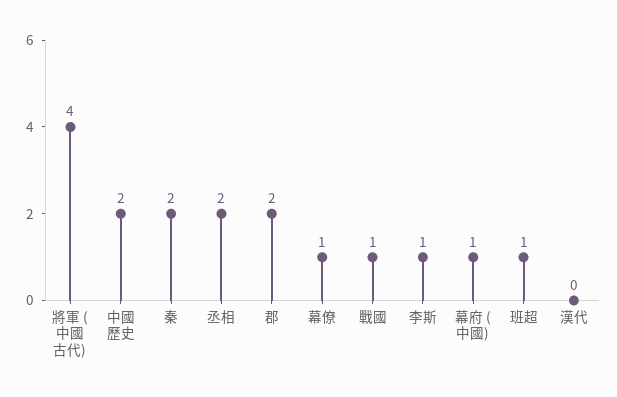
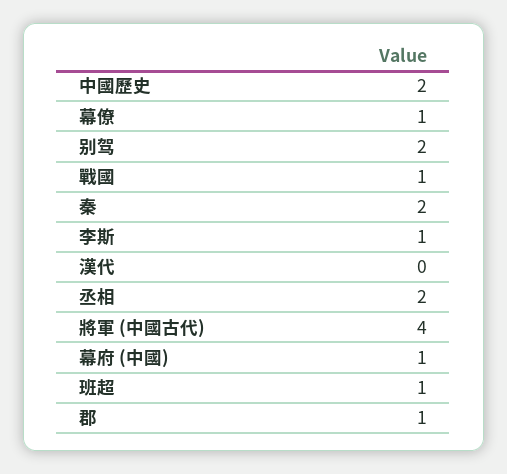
郡: 2 -> 1
别驾: none -> 2

